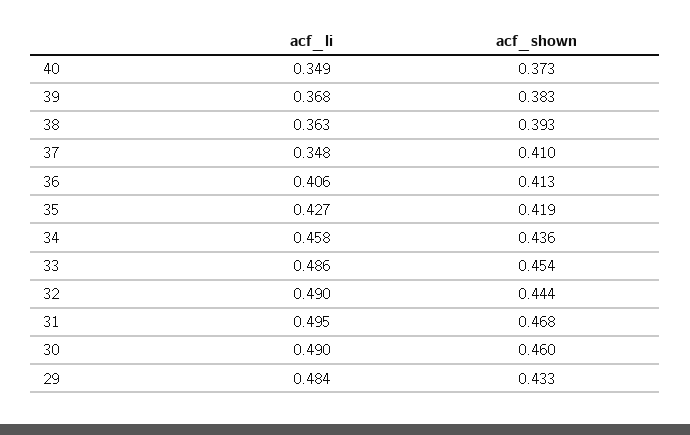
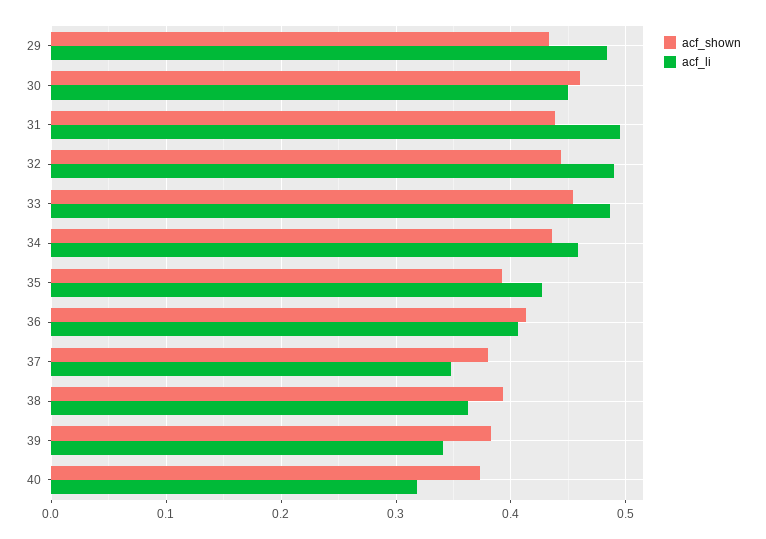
acf_li, 40: 0.349 -> 0.32
acf_li, 39: 0.368 -> 0.34
acf_shown, 37: 0.41 -> 0.38
acf_shown, 35: 0.419 -> 0.39
acf_shown, 31: 0.468 -> 0.44
acf_li, 30: 0.49 -> 0.45

